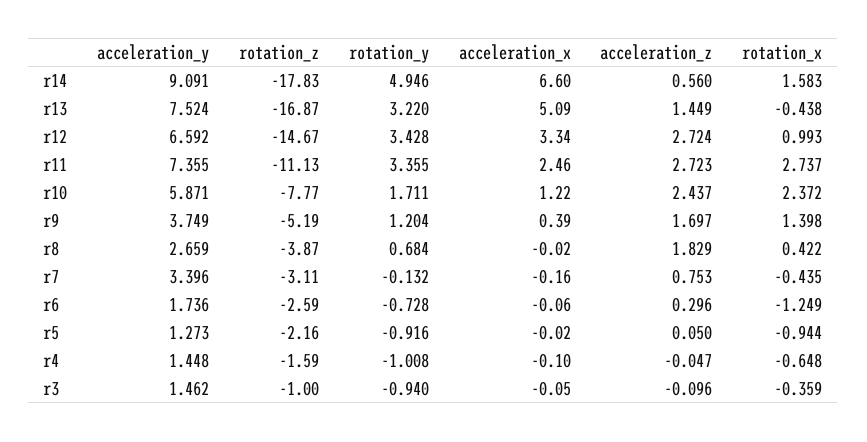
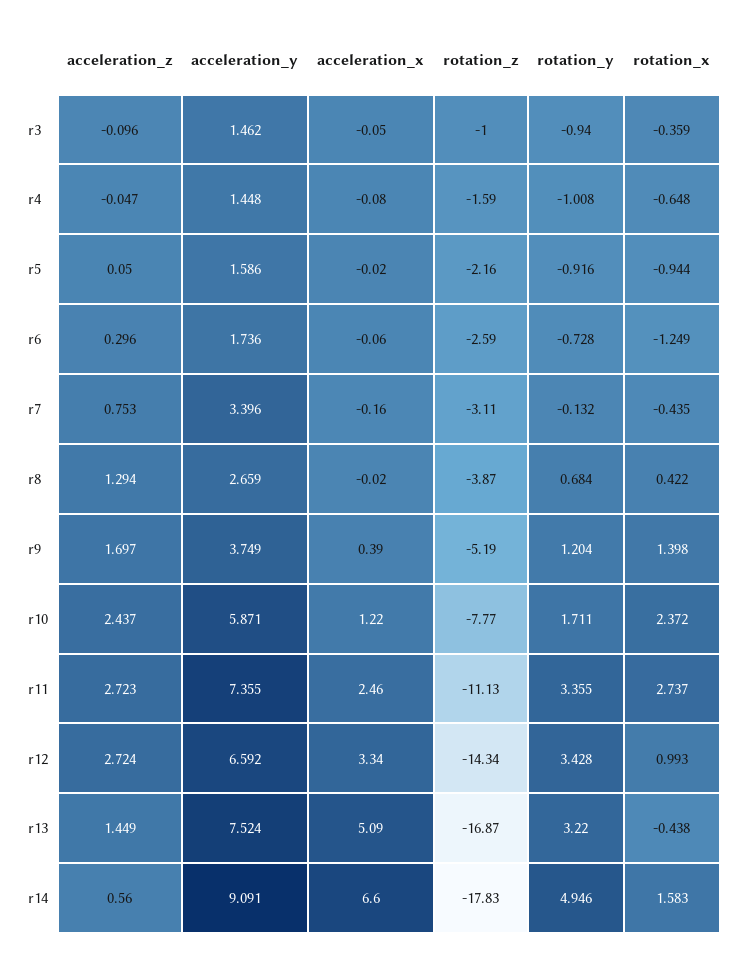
rotation_z, r12: -14.67 -> -14.34
acceleration_z, r8: 1.829 -> 1.294
acceleration_y, r5: 1.273 -> 1.586
acceleration_x, r4: -0.1 -> -0.08

